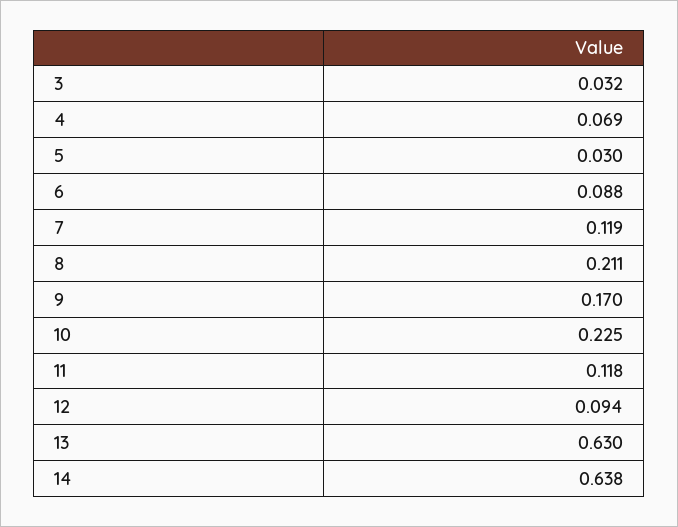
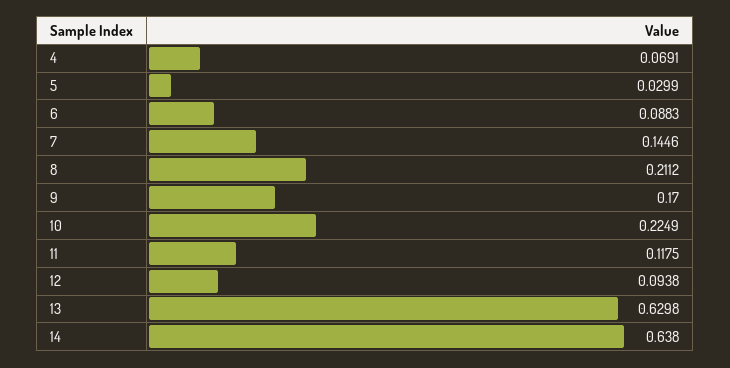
3: 0.032 -> none
7: 0.119 -> 0.1446

